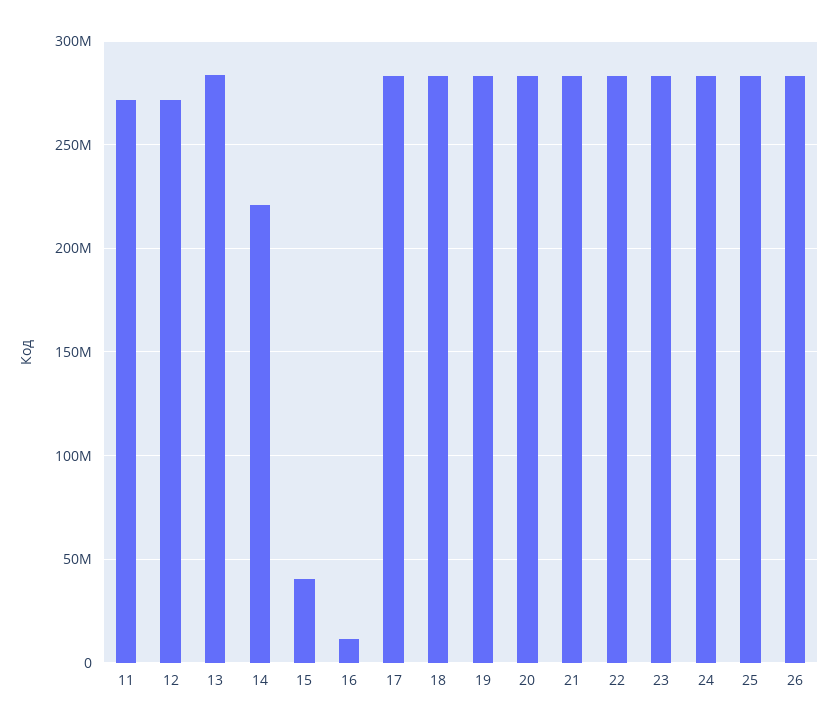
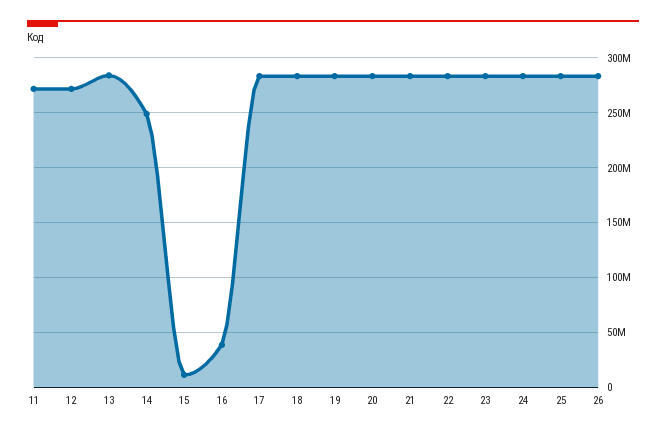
14: 220000000 -> 250000000
15: 40000000 -> 10000000
16: 10000000 -> 40000000

